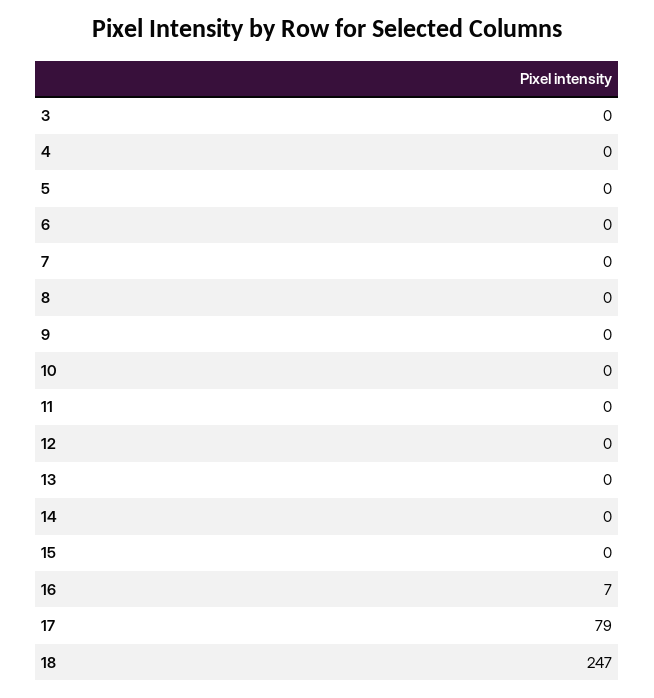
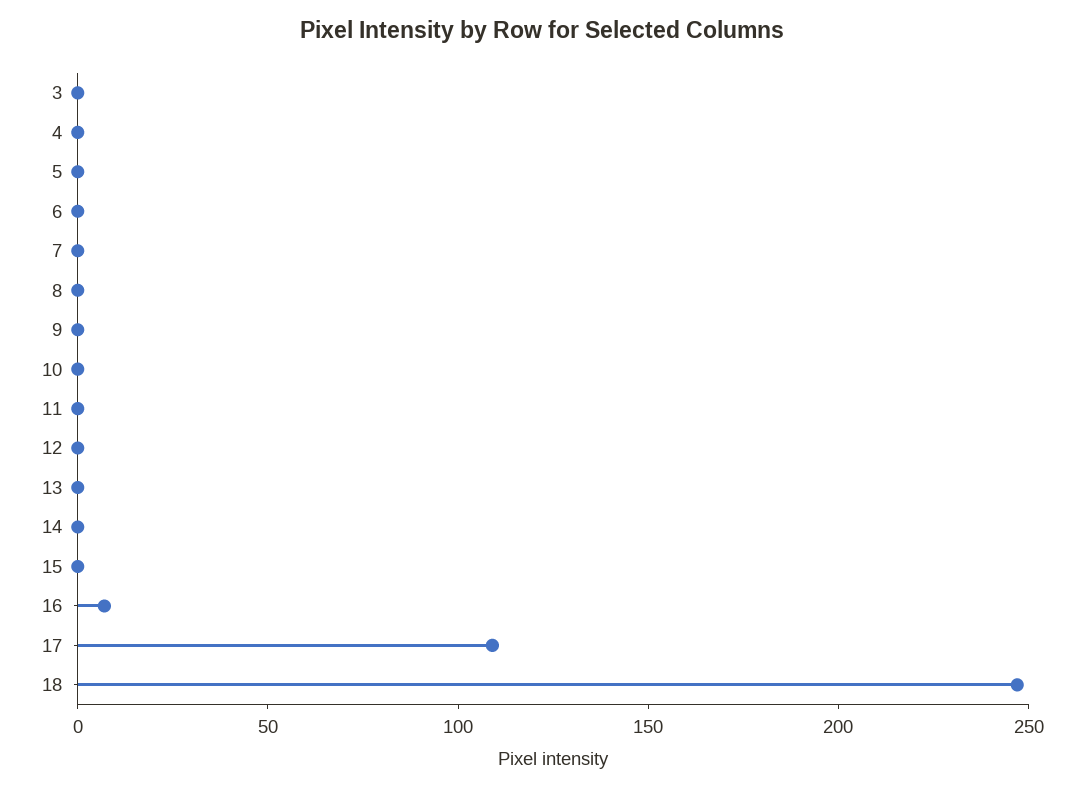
17: 79 -> 110

